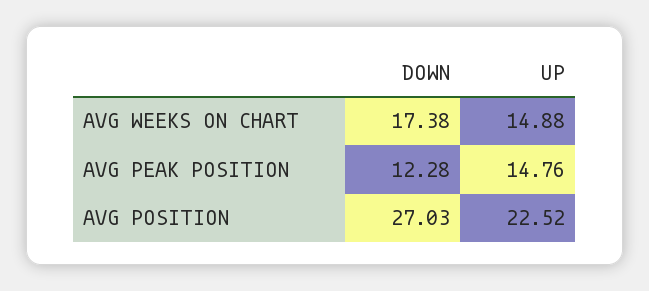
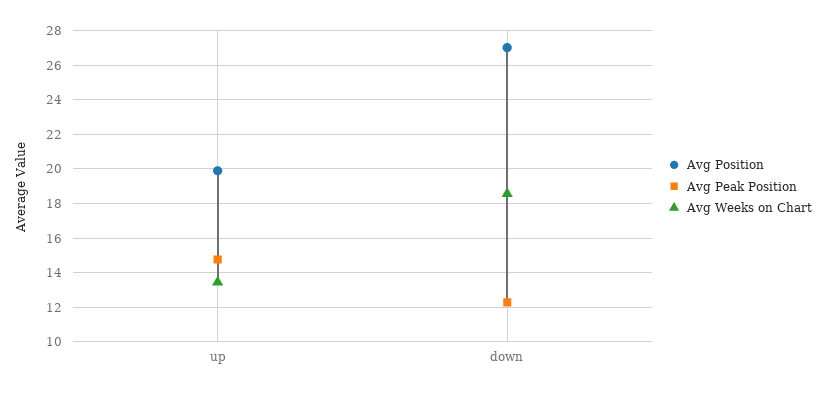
AVG WEEKS ON CHART, DOWN: 17.38 -> 18.5
AVG WEEKS ON CHART, UP: 14.88 -> 13.5
AVG POSITION, UP: 22.52 -> 20

